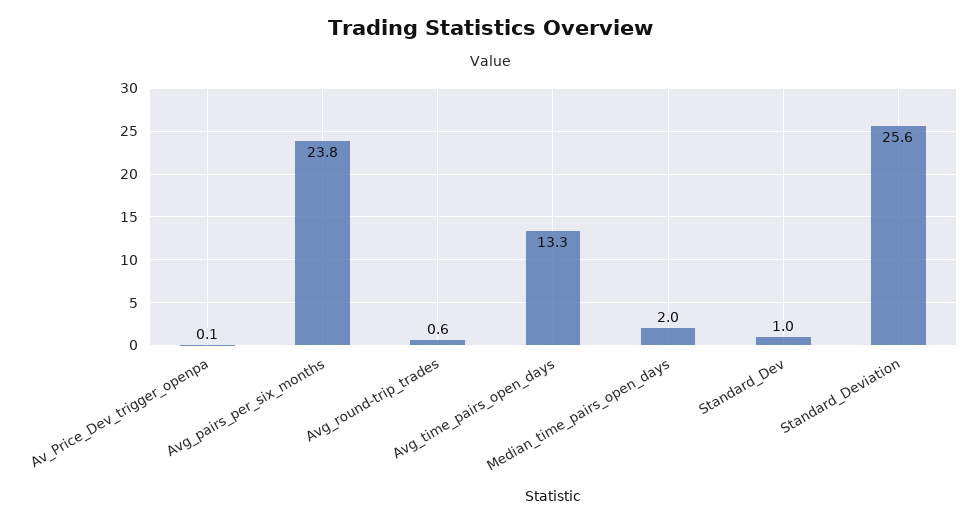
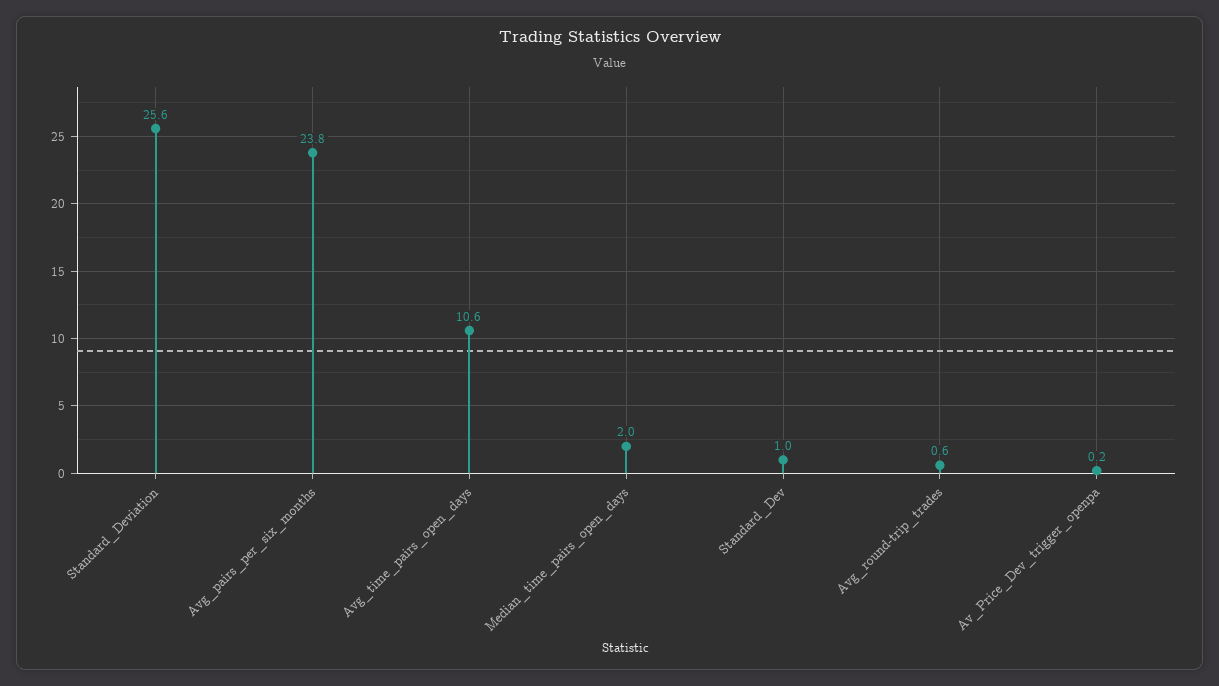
Av_Price_Dev_trigger_openpa: 0.1 -> 0.2
Avg_time_pairs_open_days: 13.3 -> 10.6

